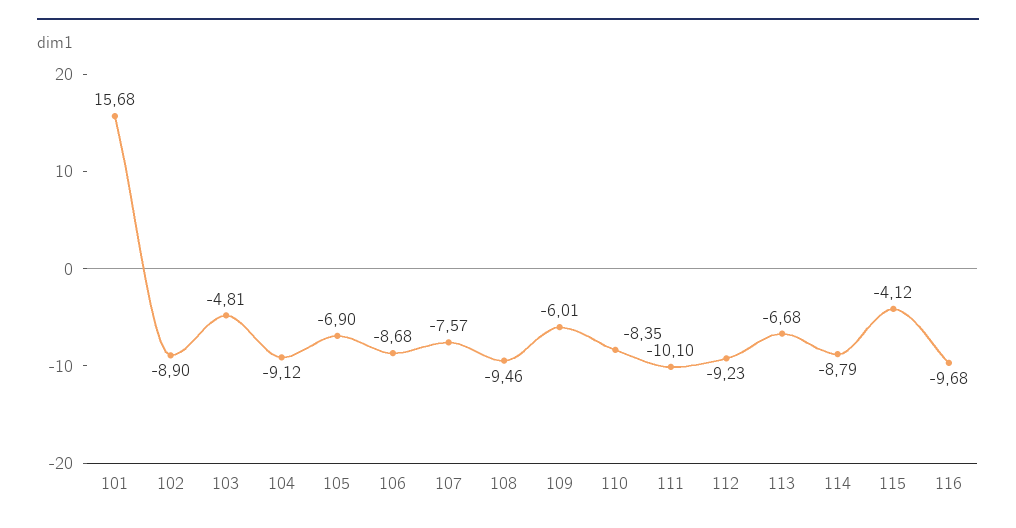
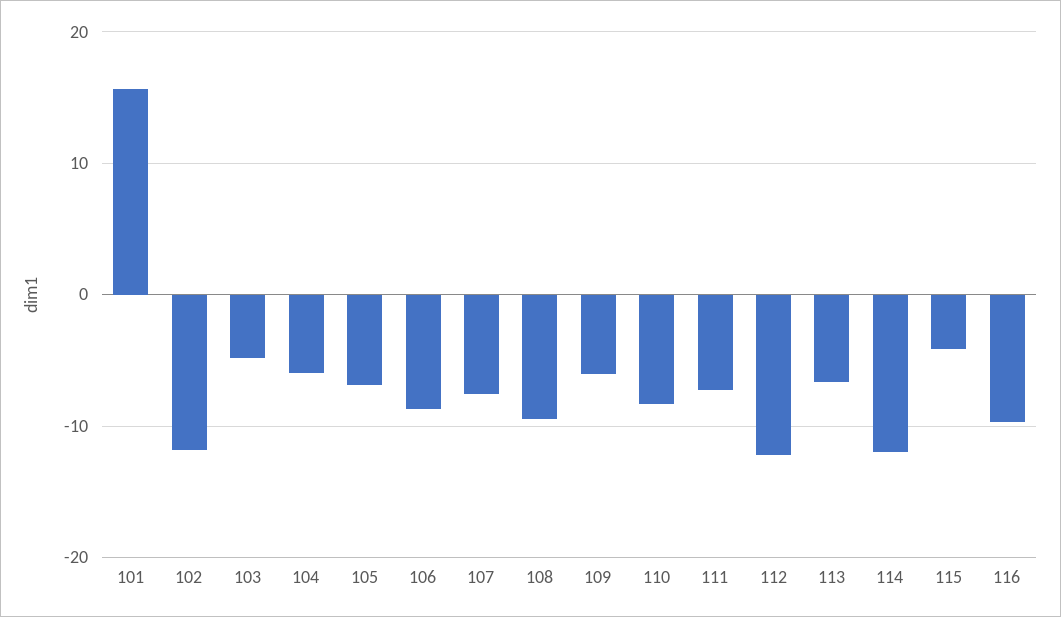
102: -8.9 -> -12
104: -9.12 -> -6
111: -10.1 -> -7
112: -9.23 -> -12
114: -8.79 -> -12

